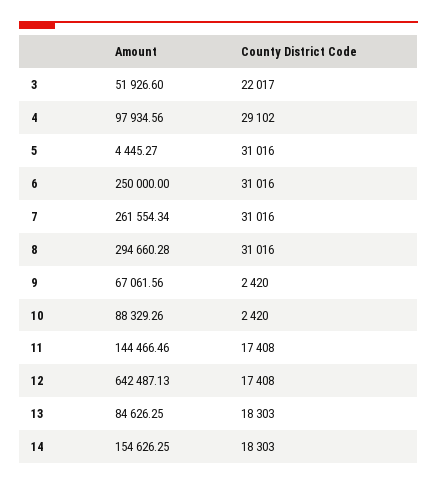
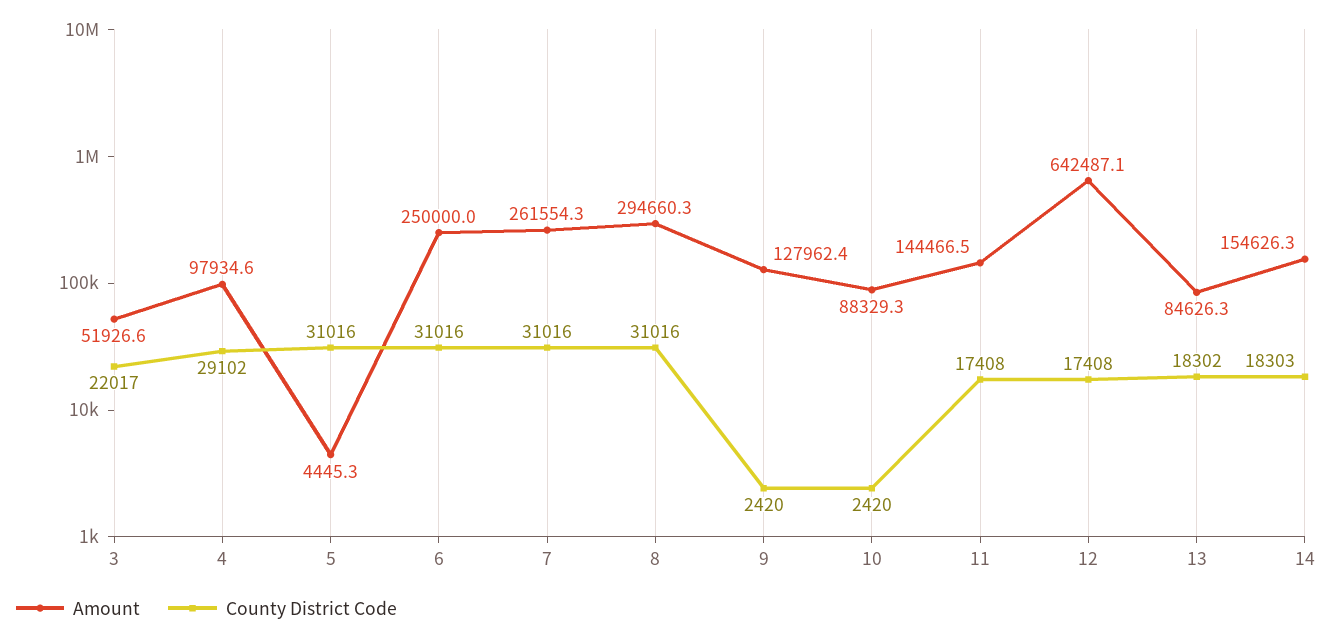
Amount, 9: 67061.56 -> 127962.4
County District Code, 13: 18303 -> 18302

